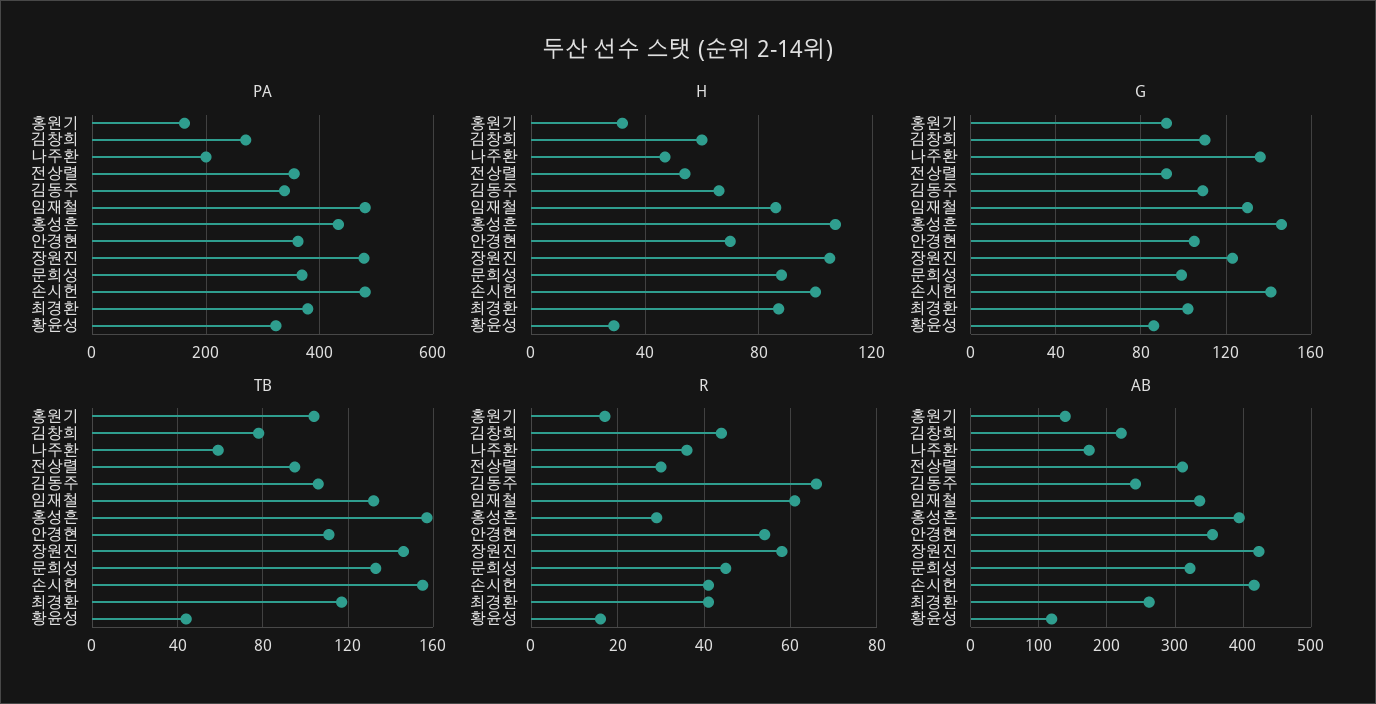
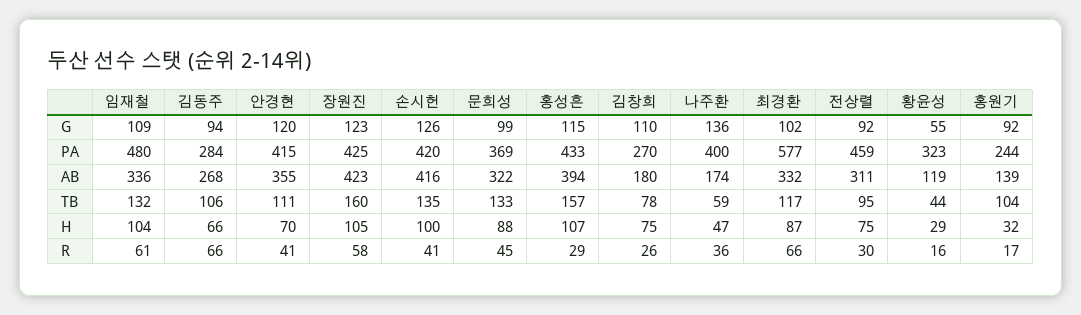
PA, 홍원기: 160 -> 244
PA, 나주환: 200 -> 400
PA, 전상렬: 360 -> 459
PA, 김동주: 340 -> 284
PA, 안경현: 360 -> 415
PA, 장원진: 480 -> 425
PA, 손시헌: 480 -> 420
PA, 최경환: 380 -> 577
H, 김창희: 60 -> 75
H, 전상렬: 55 -> 75
H, 임재철: 85 -> 104
G, 김동주: 110 -> 94
G, 임재철: 130 -> 109
G, 홍성흔: 145 -> 115
G, 안경현: 105 -> 120
G, 손시헌: 140 -> 126
G, 황윤성: 85 -> 55
TB, 장원진: 145 -> 160
TB, 손시헌: 155 -> 135
R, 김창희: 45 -> 26
R, 안경현: 55 -> 41
R, 최경환: 40 -> 66
AB, 김창희: 220 -> 180
AB, 김동주: 240 -> 268
AB, 최경환: 260 -> 332

